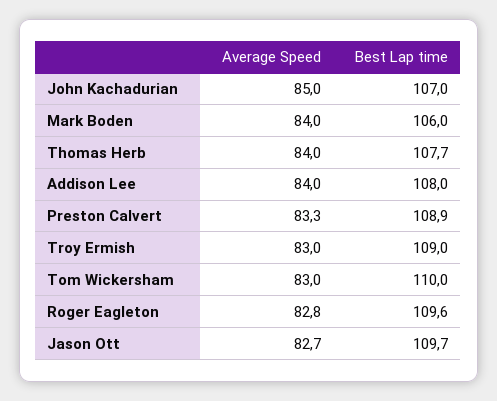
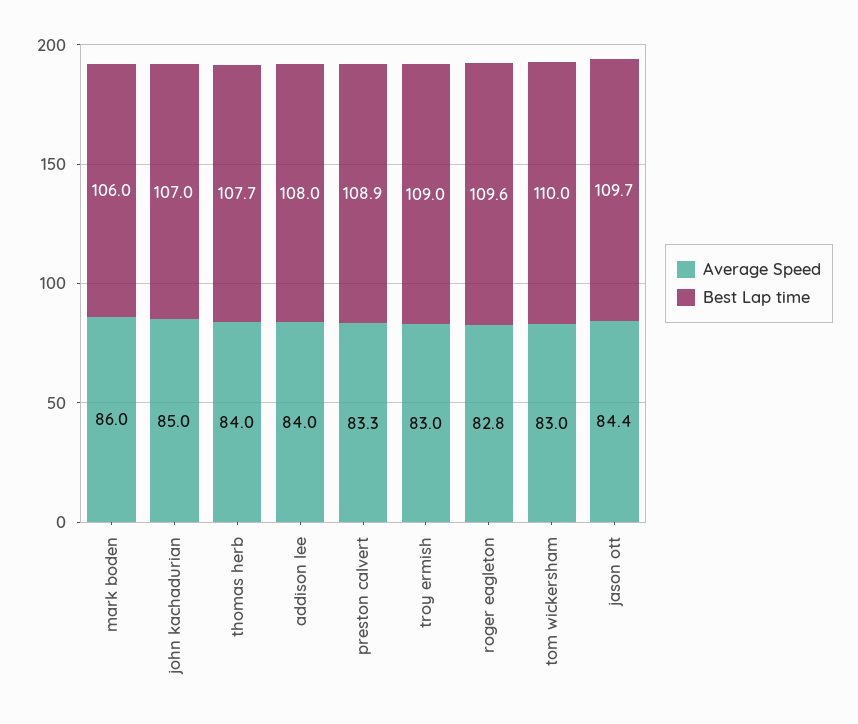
Average Speed, Mark Boden: 84 -> 86
Average Speed, Jason Ott: 82.7 -> 84.4

